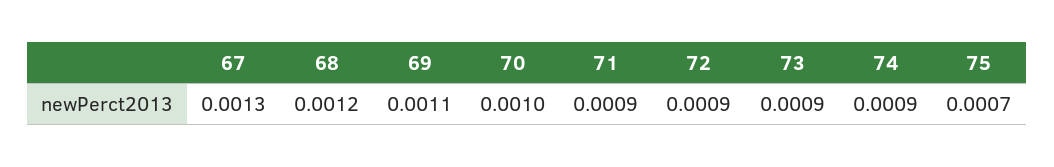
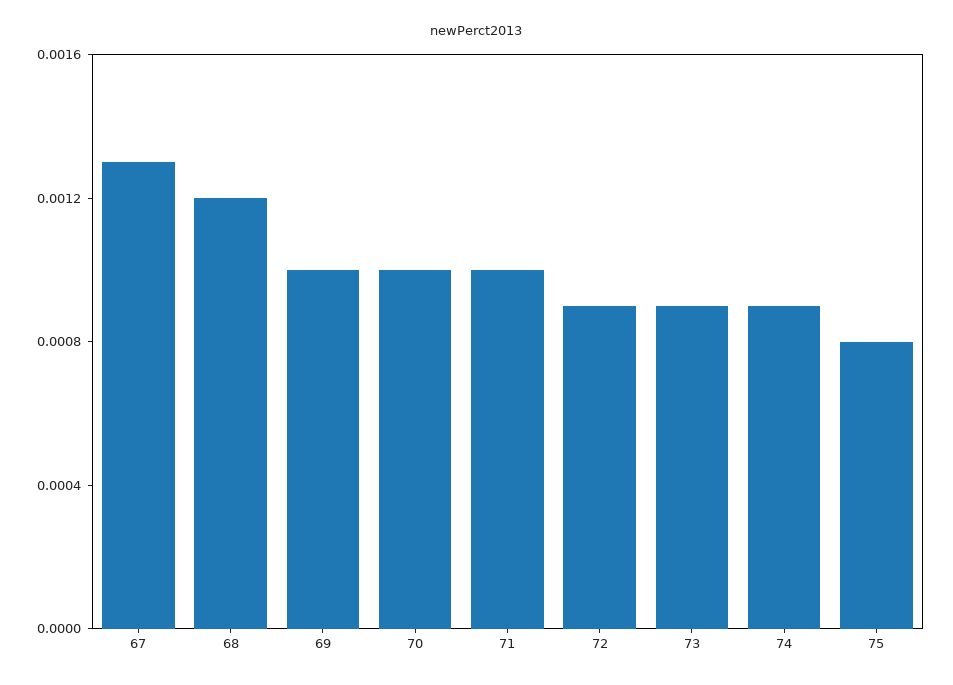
69: 0.0011 -> 0.001
71: 0.0009 -> 0.001
75: 0.0007 -> 0.0008

